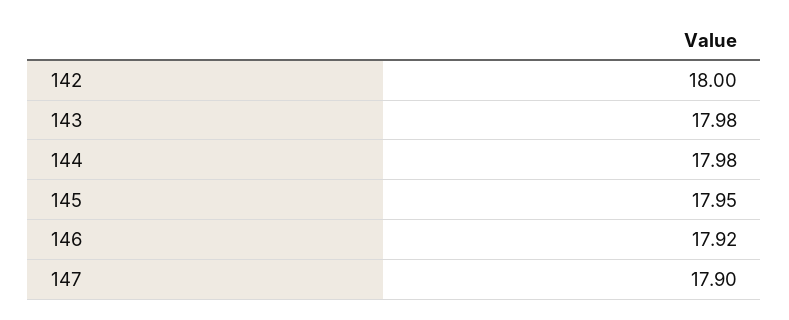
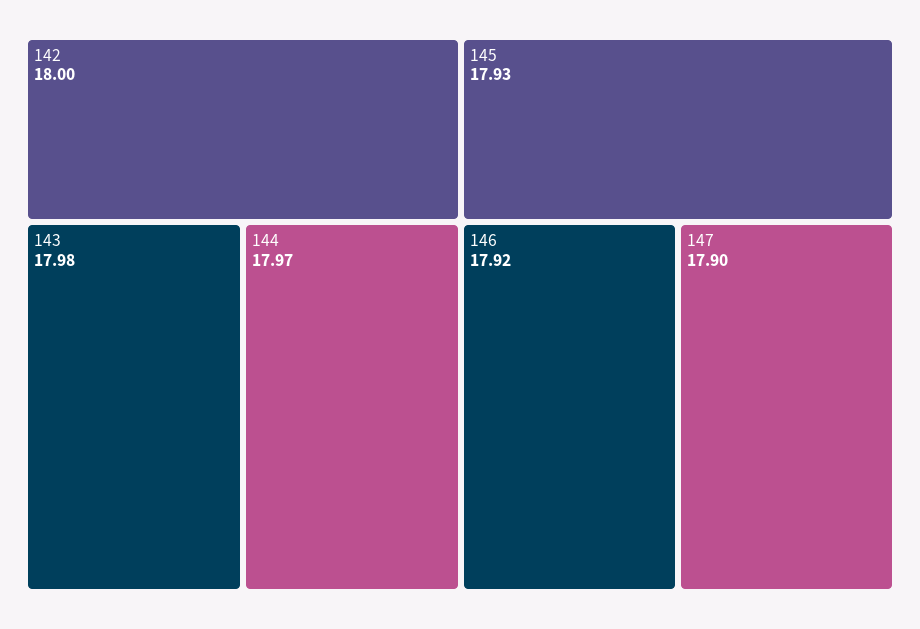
144: 17.98 -> 17.97
145: 17.95 -> 17.93

